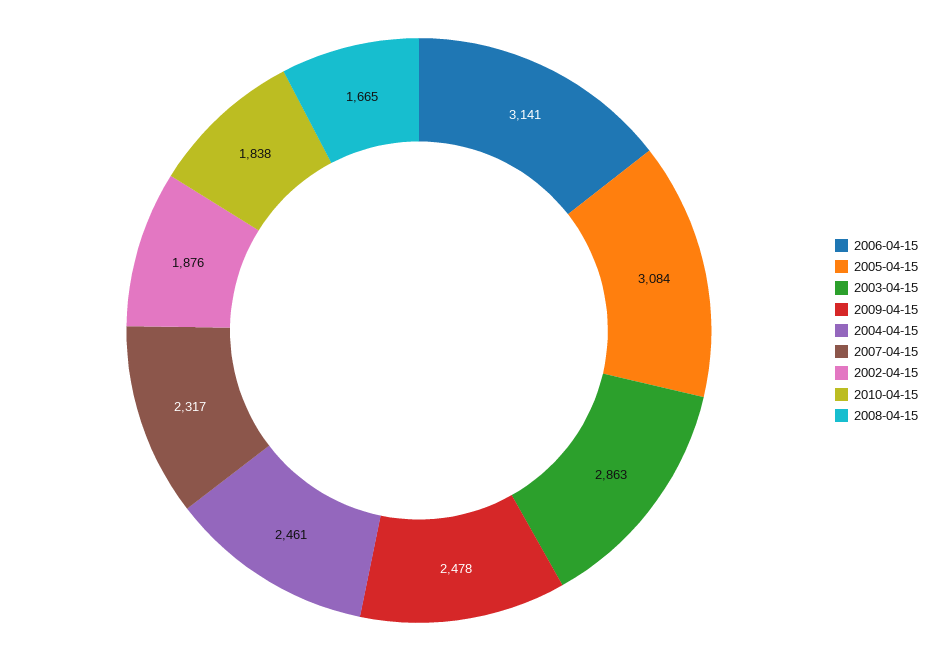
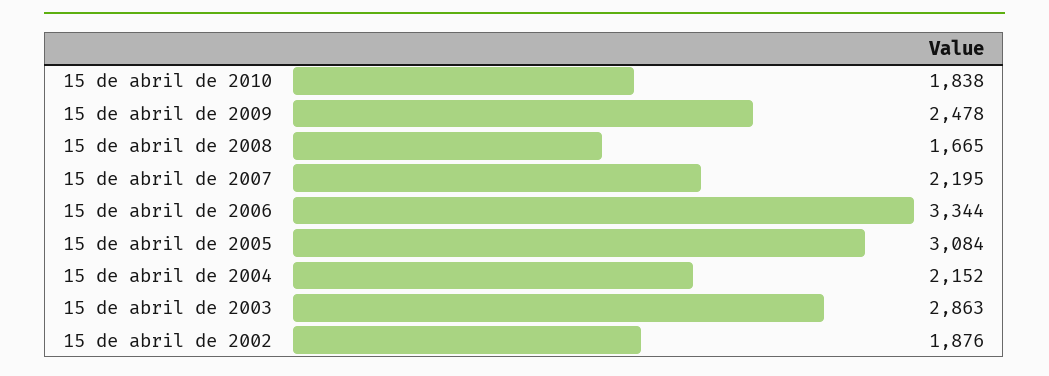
2006-04-15: 3141 -> 3344
2004-04-15: 2461 -> 2152
2007-04-15: 2317 -> 2195

